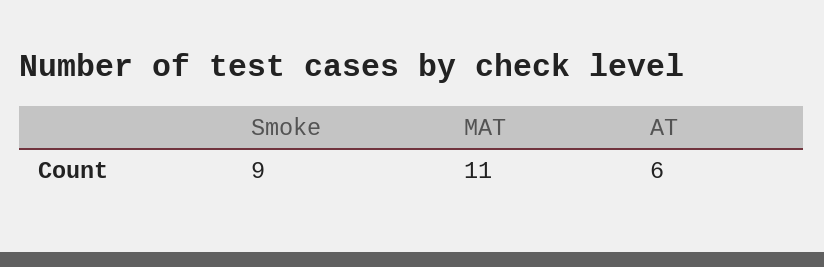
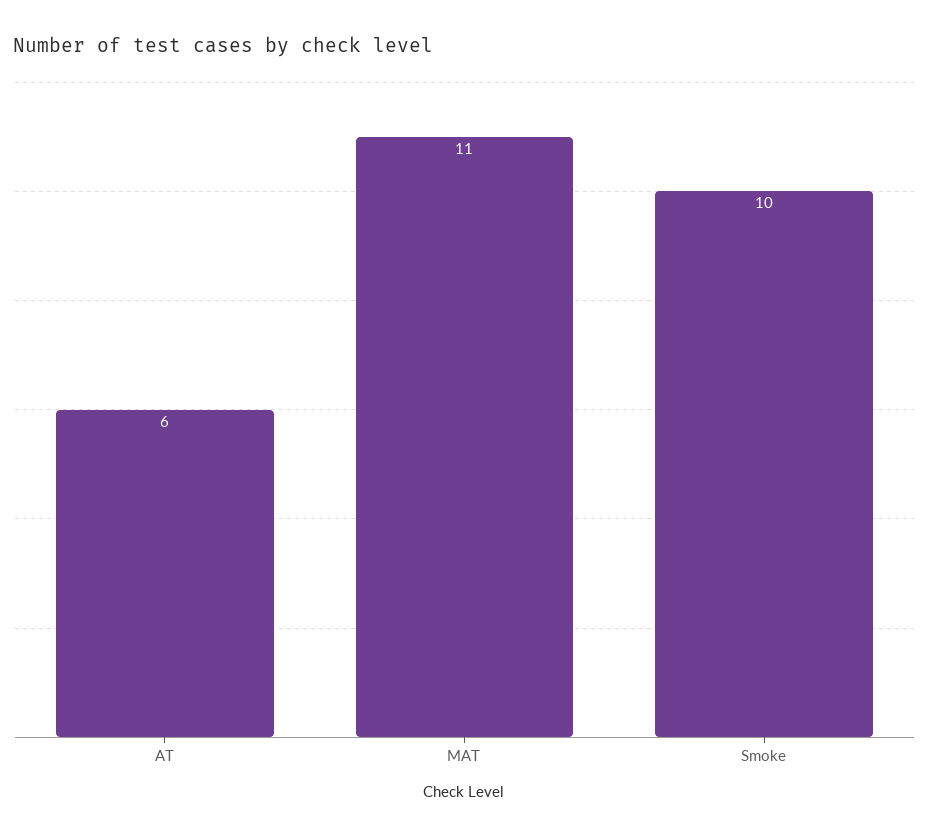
Smoke: 9 -> 10

